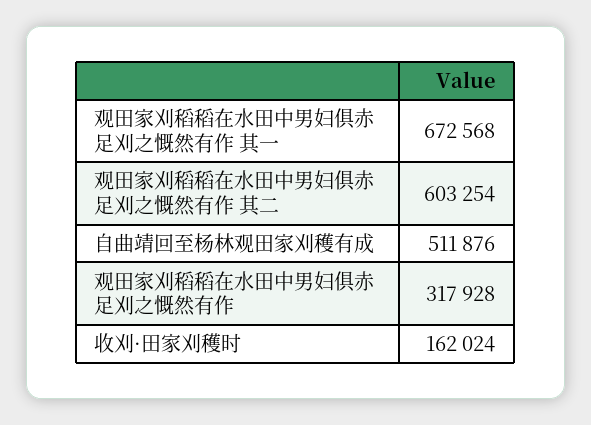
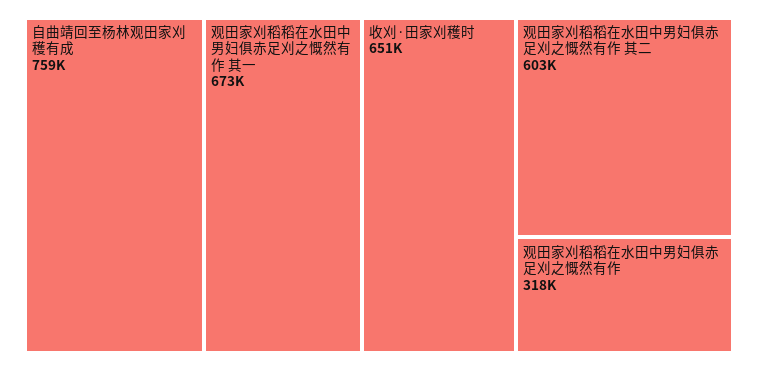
自曲靖回至杨林观田家刈穫有成: 511876 -> 759000
收刈·田家刈穫时: 162024 -> 651000

